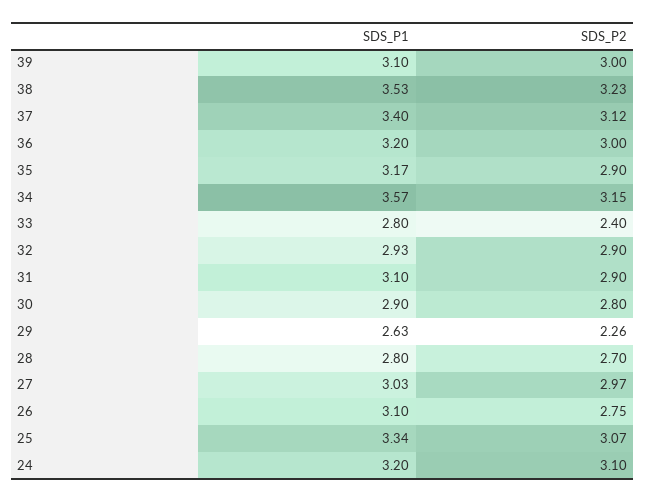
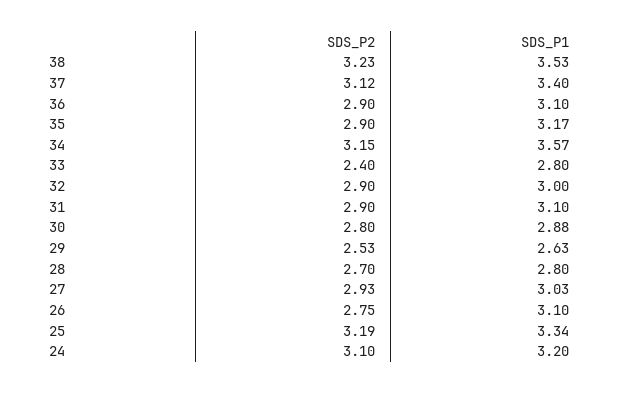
SDS_P1, 39: 3.1 -> none
SDS_P2, 39: 3 -> none
SDS_P1, 36: 3.2 -> 3.1
SDS_P2, 36: 3 -> 2.9
SDS_P1, 32: 2.93 -> 3
SDS_P1, 30: 2.9 -> 2.88
SDS_P2, 29: 2.26 -> 2.53
SDS_P2, 27: 2.97 -> 2.93
SDS_P2, 25: 3.07 -> 3.19

